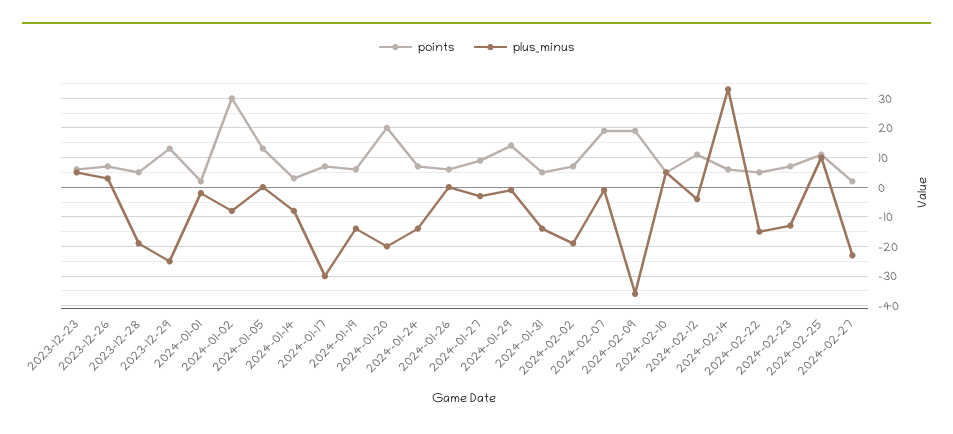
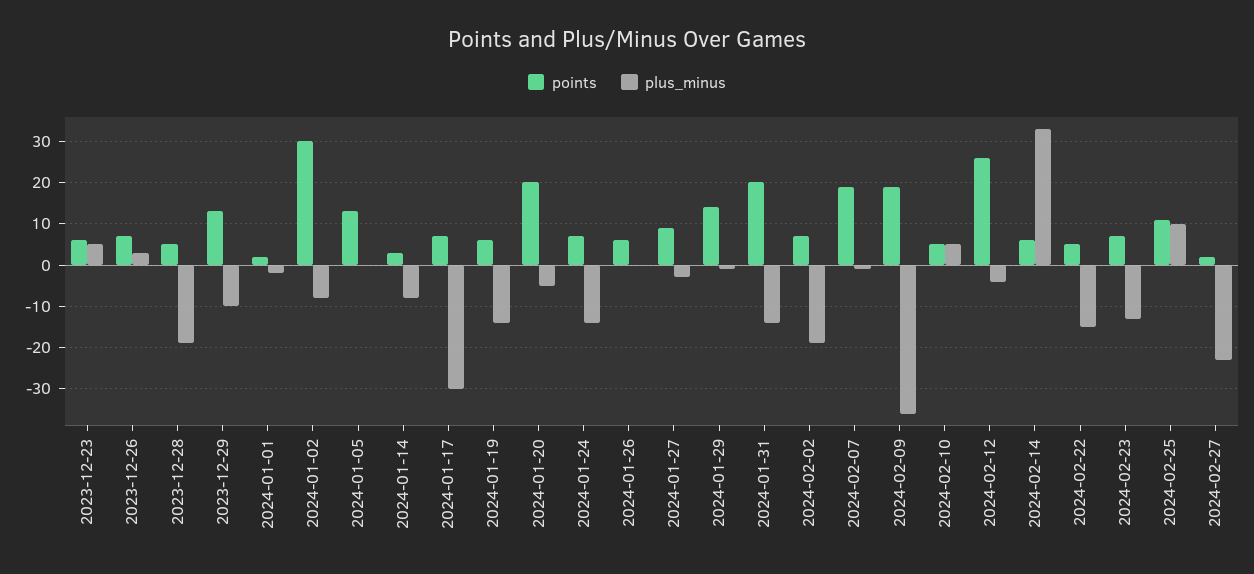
plus_minus, 2023-12-29: -25 -> -10
plus_minus, 2024-01-20: -20 -> -5
points, 2024-01-31: 5 -> 20
points, 2024-02-12: 10 -> 25

